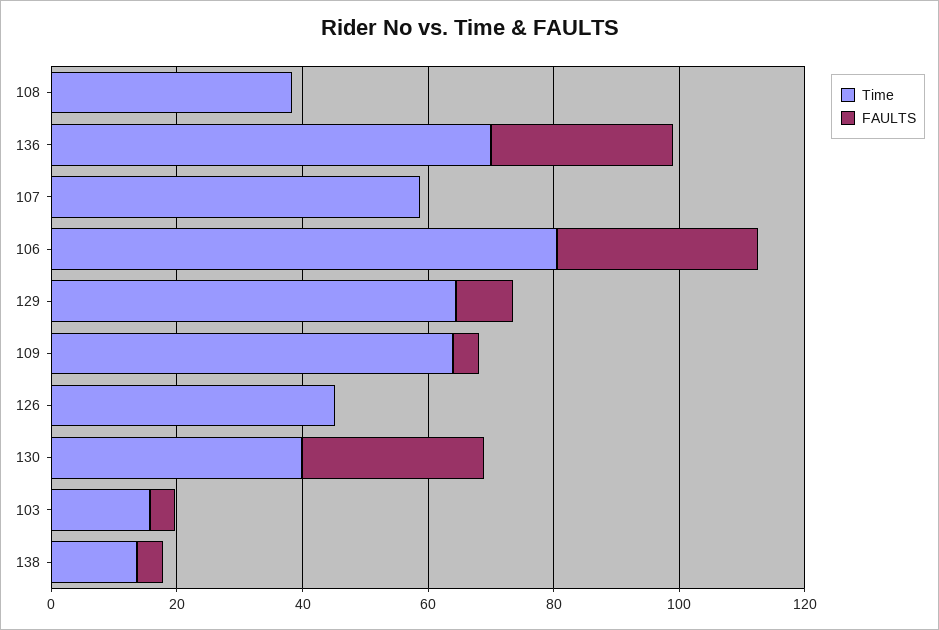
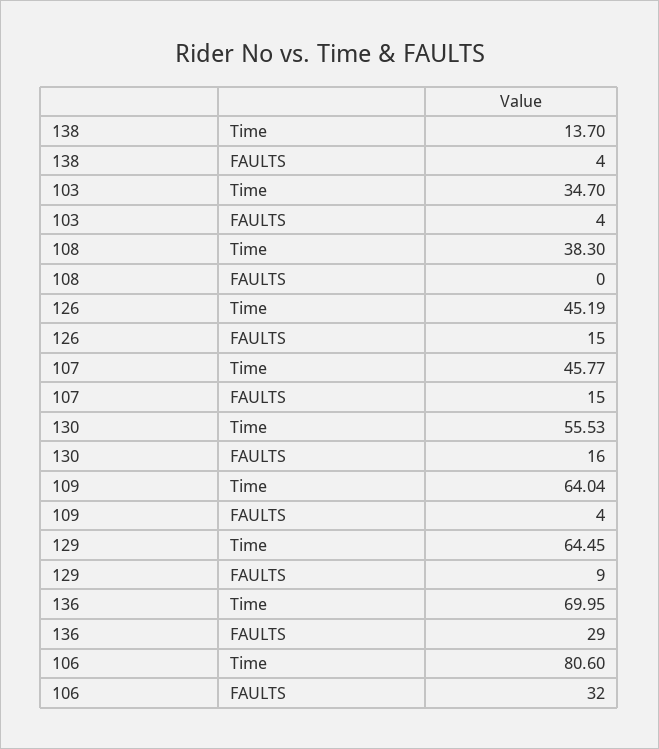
Time, 107: 60 -> 45.77
FAULTS, 107: 0 -> 15
FAULTS, 126: 0 -> 15
Time, 130: 40 -> 55.53
FAULTS, 130: 30 -> 16
Time, 103: 15 -> 34.7

